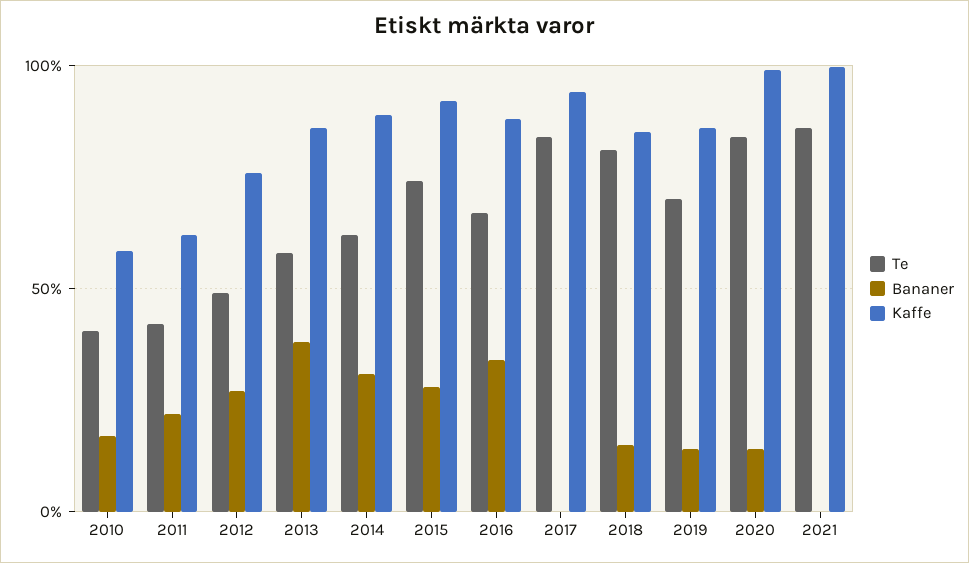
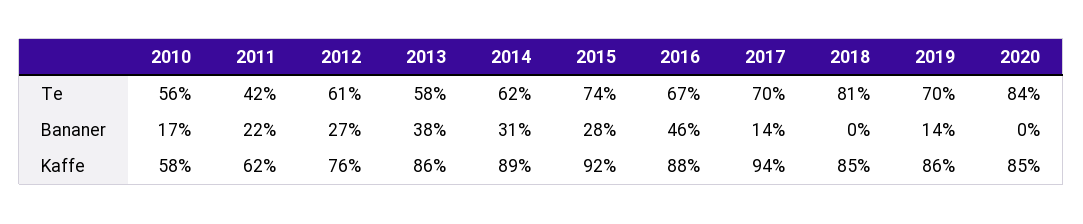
Te, 2010: 40 -> 56
Te, 2012: 50 -> 61
Bananer, 2016: 35 -> 46
Te, 2017: 85 -> 70
Bananer, 2017: 0 -> 14
Bananer, 2018: 15 -> 0
Bananer, 2020: 15 -> 0
Kaffe, 2020: 100 -> 85
Te, 2021: 85 -> none
Bananer, 2021: 0 -> none
Kaffe, 2021: 100 -> none

